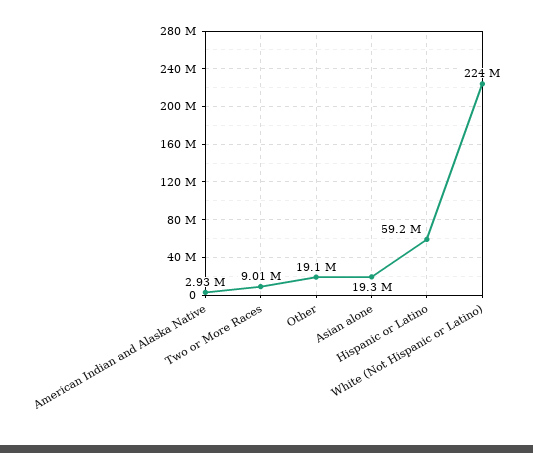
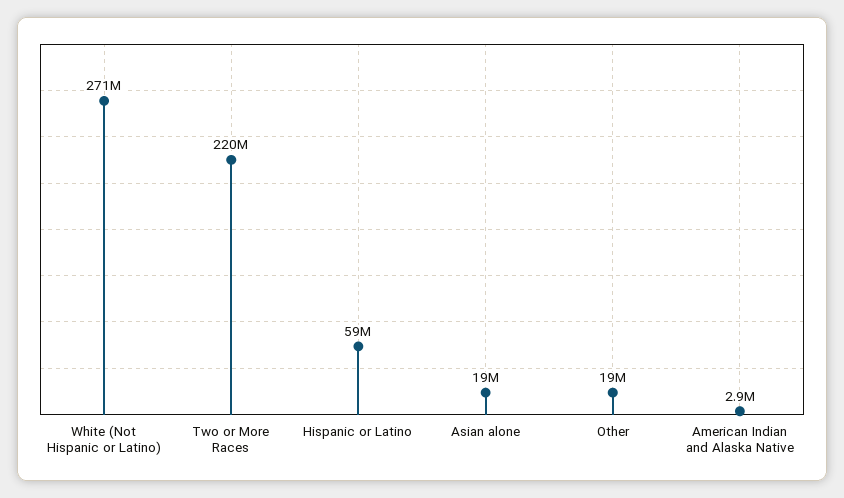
Two or More Races: 9010000 -> 220000000
White (Not Hispanic or Latino): 224000000 -> 271000000

